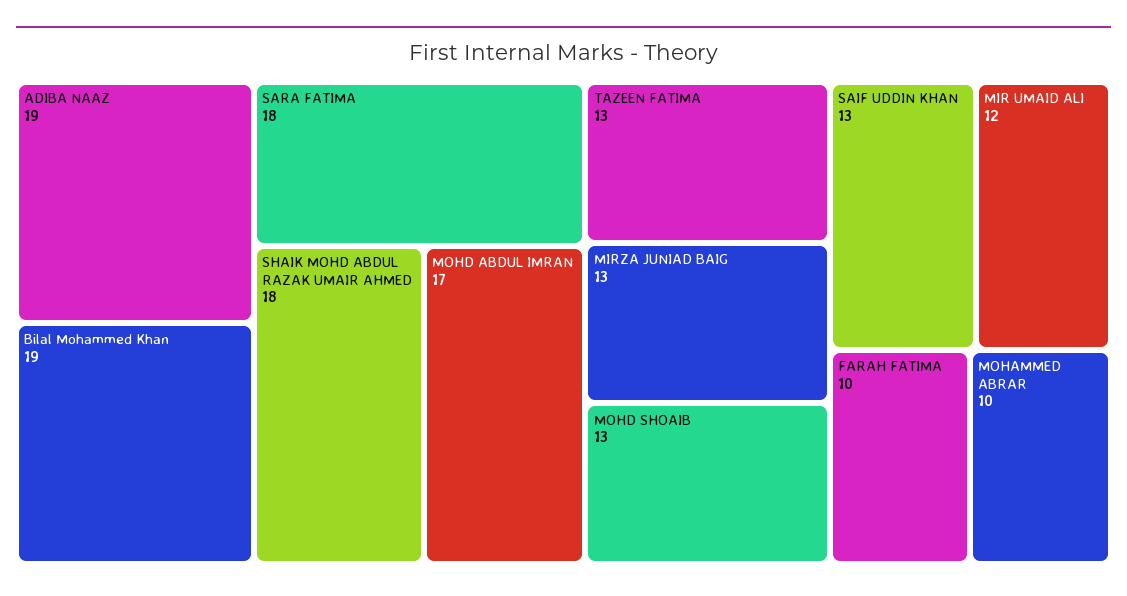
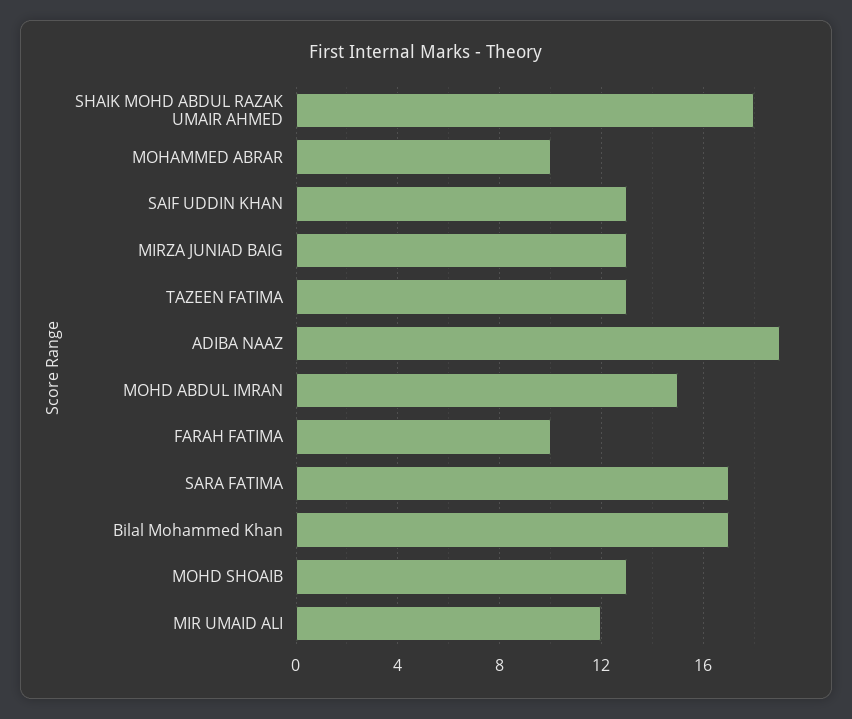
Bilal Mohammed Khan: 19 -> 17
SARA FATIMA: 18 -> 17
MOHD ABDUL IMRAN: 17 -> 15

